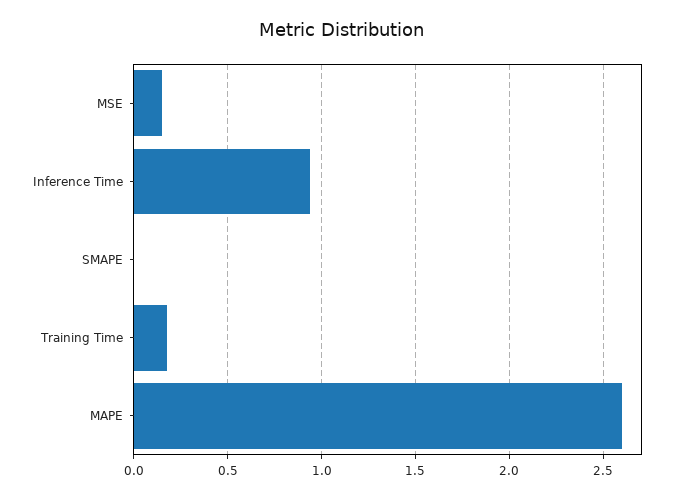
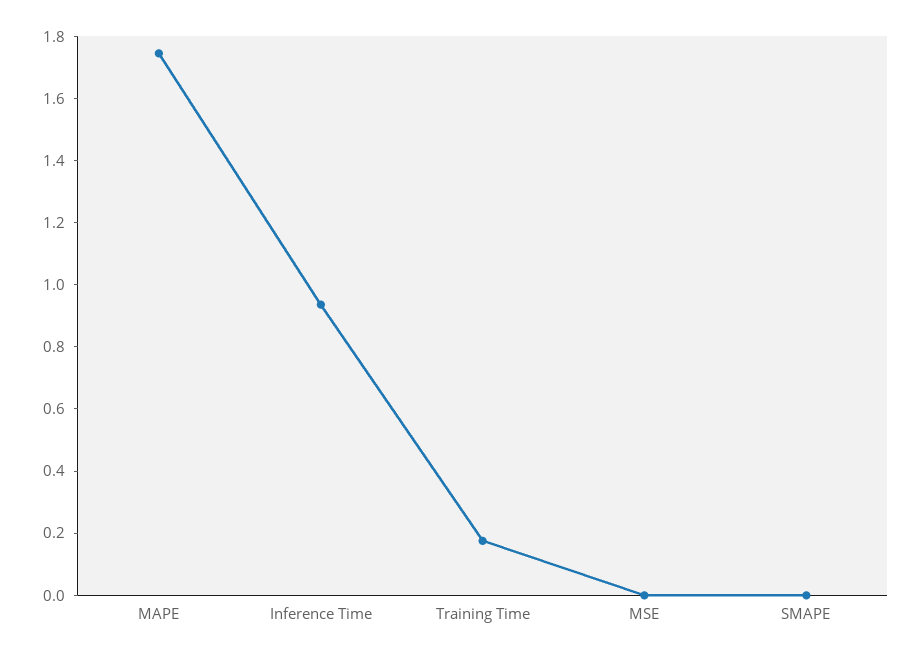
MSE: 0.15 -> 0
MAPE: 2.6 -> 1.75

